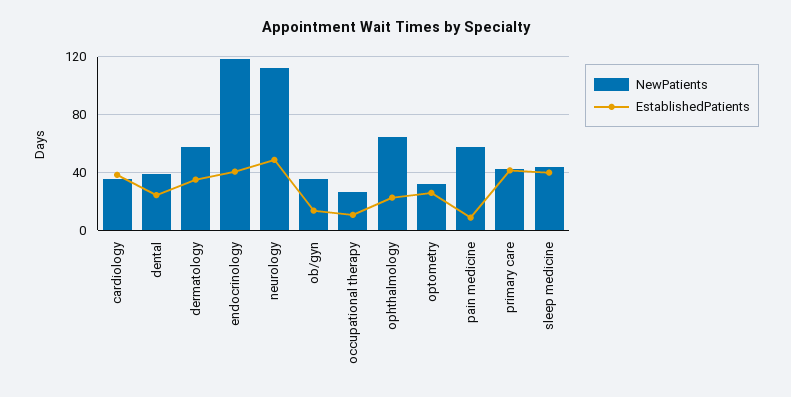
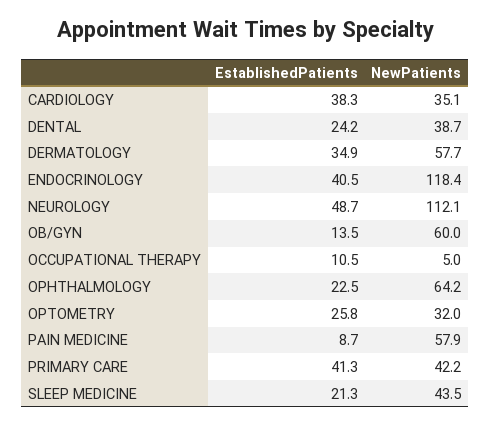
NewPatients, ob/gyn: 35 -> 60
NewPatients, occupational therapy: 25 -> 5
EstablishedPatients, sleep medicine: 40 -> 21.3

